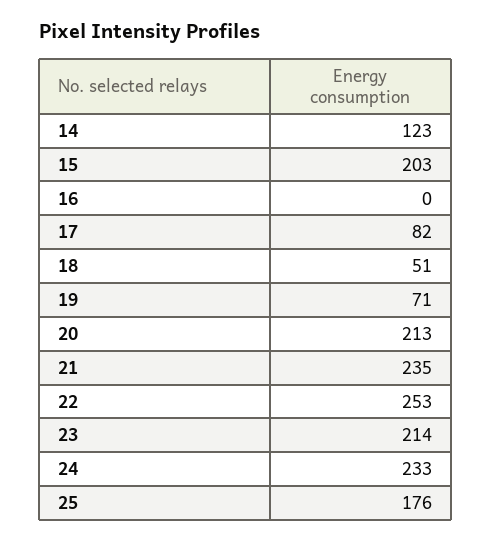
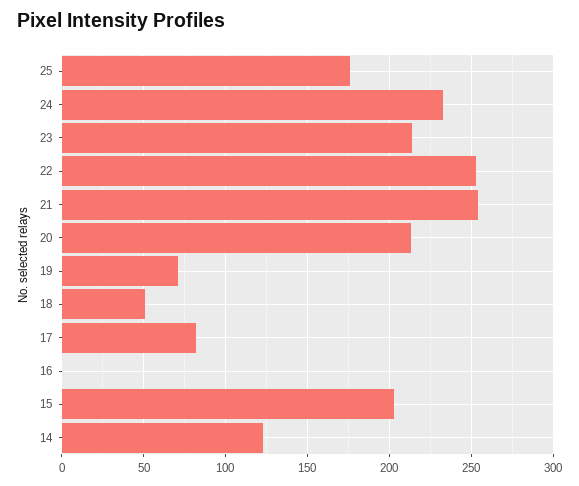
21: 235 -> 255

